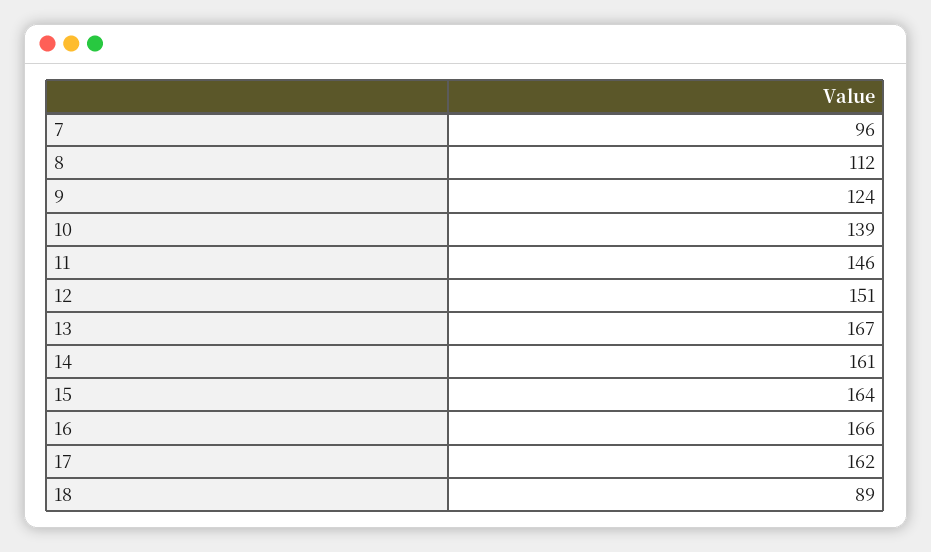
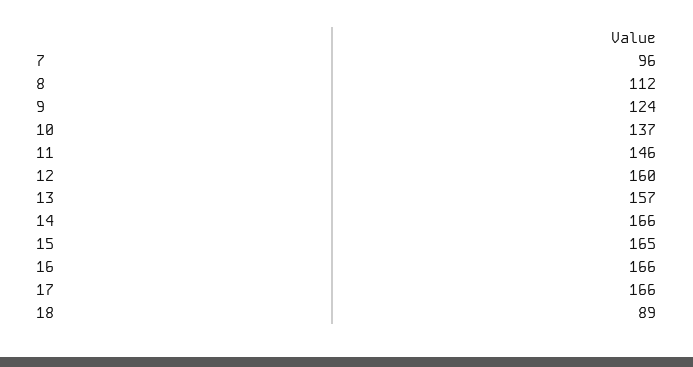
10: 139 -> 137
12: 151 -> 160
13: 167 -> 157
14: 161 -> 166
15: 164 -> 165
17: 162 -> 166

